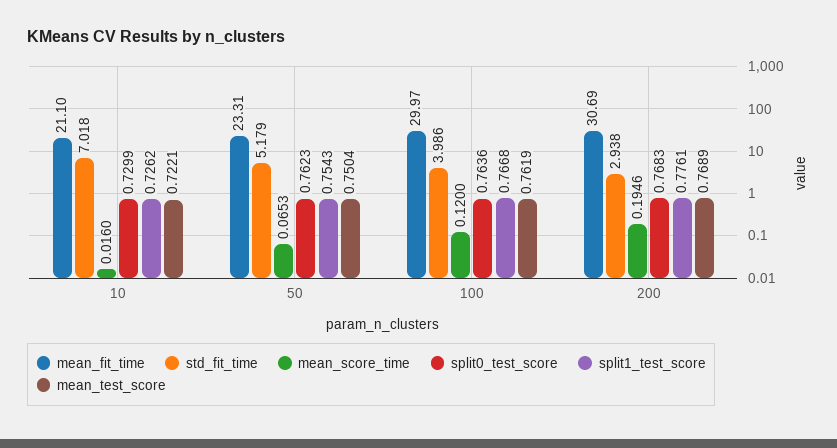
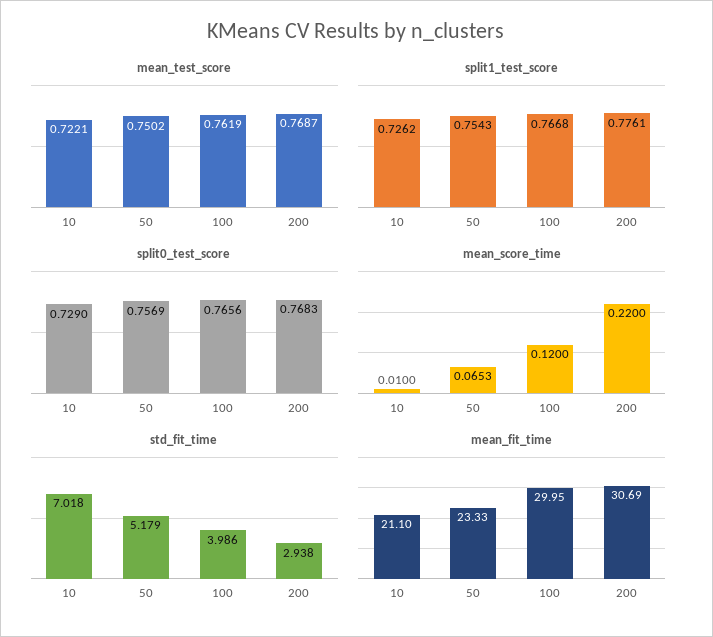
mean_score_time, 10: 0.016 -> 0.01
split0_test_score, 10: 0.7299 -> 0.729
mean_fit_time, 50: 23.31 -> 23.33
split0_test_score, 50: 0.7623 -> 0.7569
mean_test_score, 50: 0.7504 -> 0.7502
mean_fit_time, 100: 29.97 -> 29.95
split0_test_score, 100: 0.7636 -> 0.7656
mean_score_time, 200: 0.1946 -> 0.22
mean_test_score, 200: 0.7689 -> 0.7687

